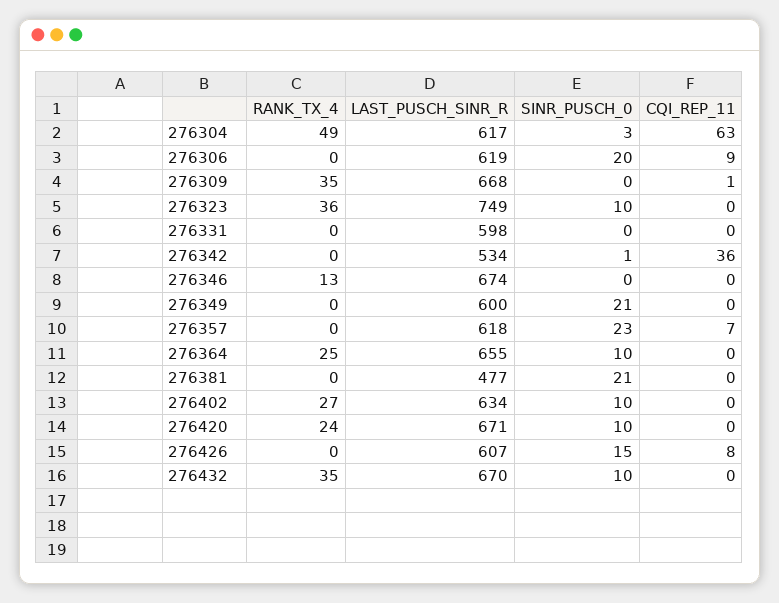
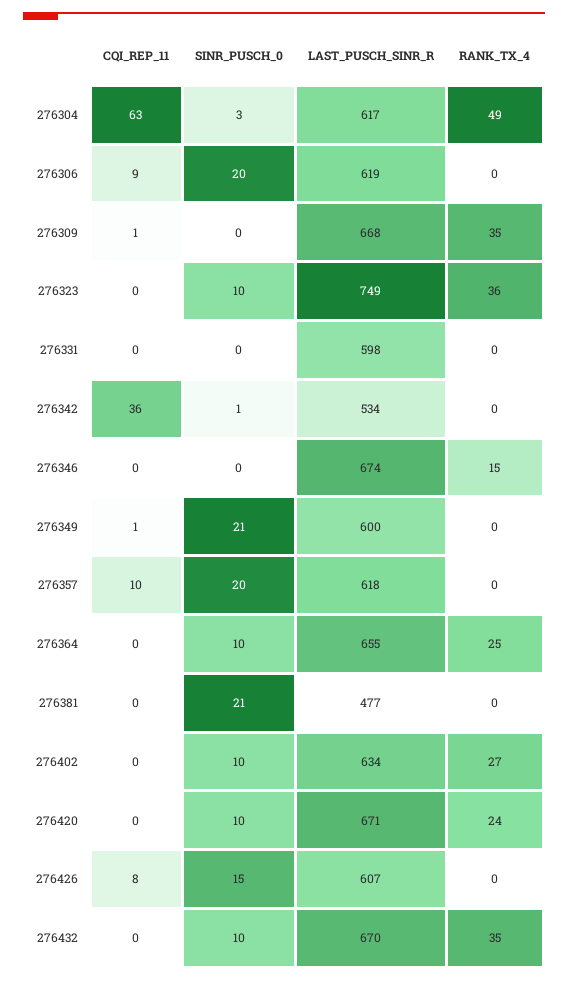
RANK_TX_4, 276346: 13 -> 15
CQI_REP_11, 276349: 0 -> 1
SINR_PUSCH_0, 276357: 23 -> 20
CQI_REP_11, 276357: 7 -> 10

